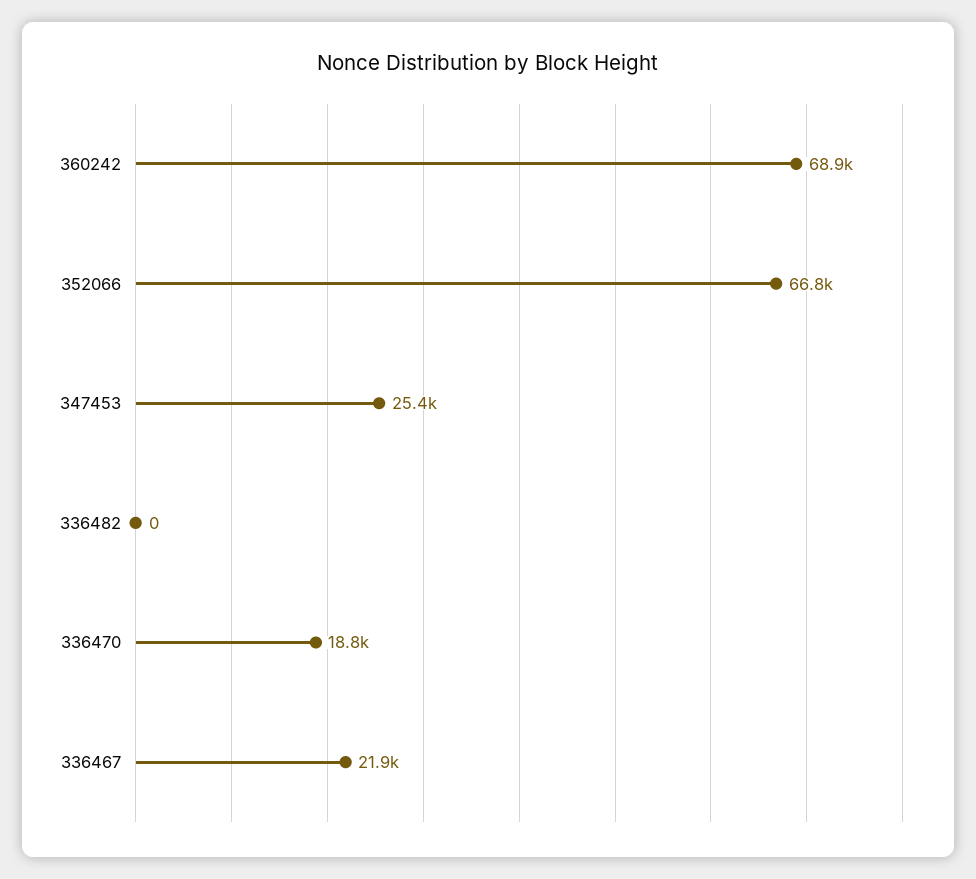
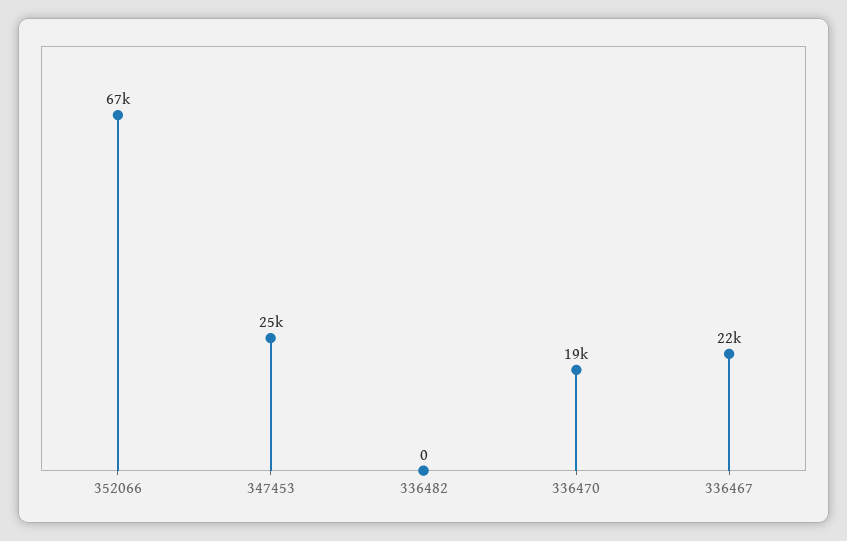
360242: 68900 -> none

